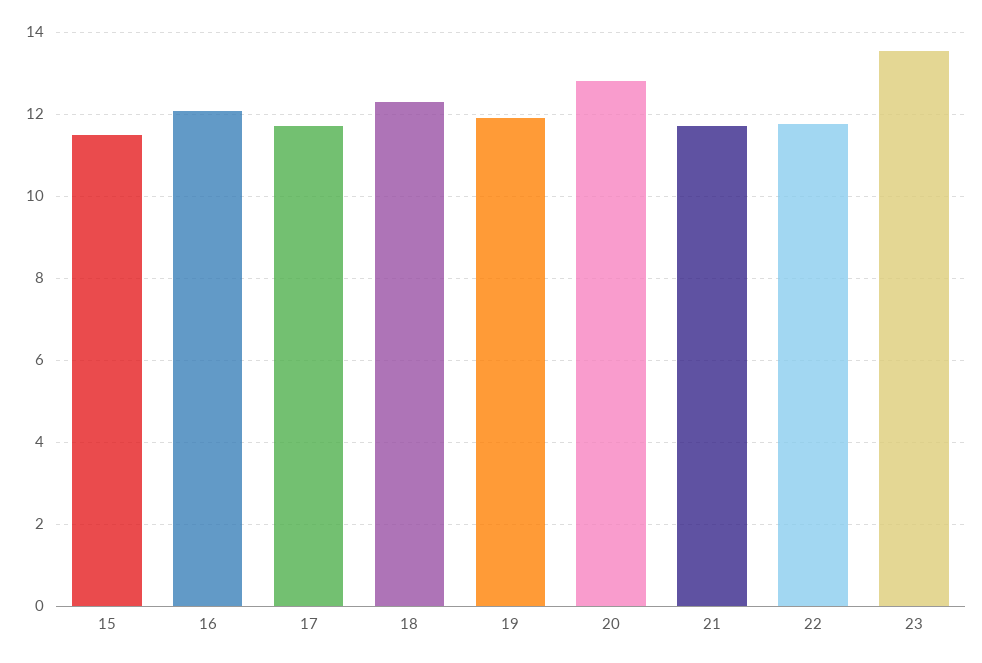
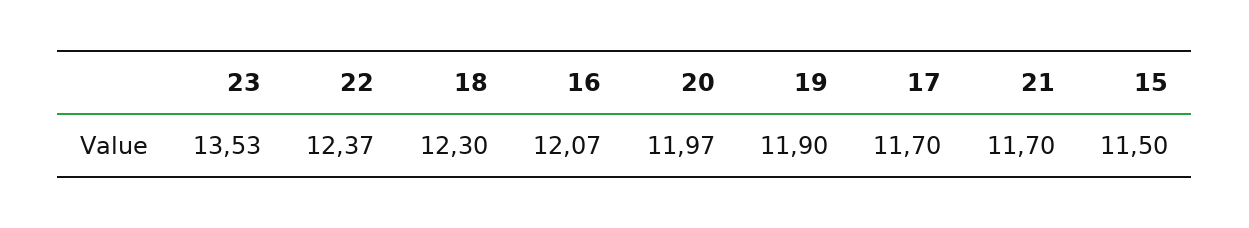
20: 12.8 -> 11.97
22: 11.8 -> 12.37

